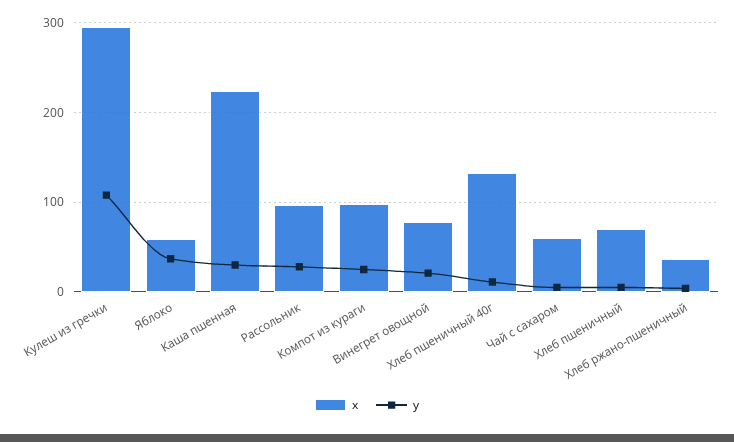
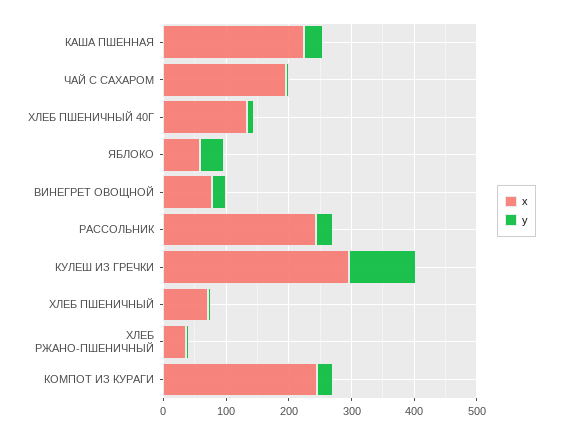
x, Рассольник: 100 -> 240
x, Компот из кураги: 100 -> 240
x, Чай с сахаром: 60 -> 200

